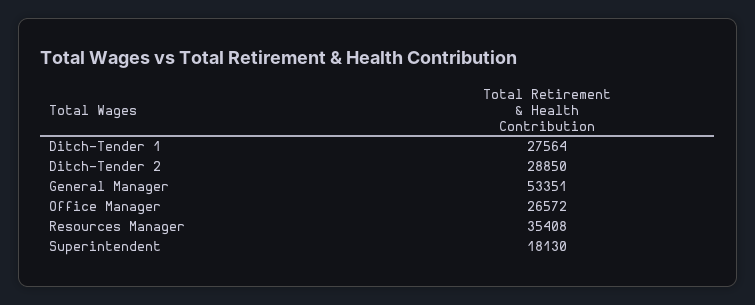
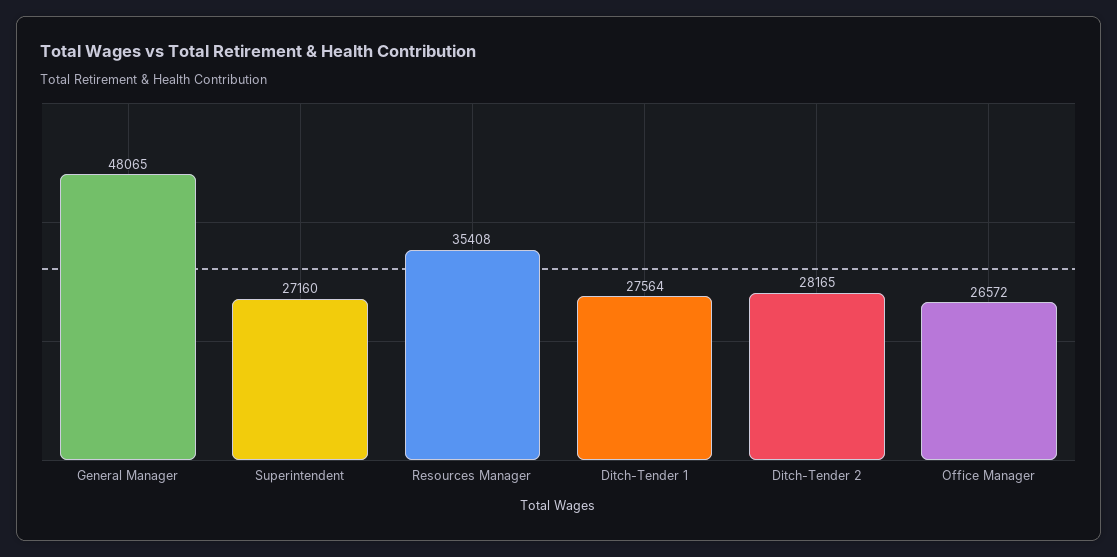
Ditch-Tender 2: 28850 -> 28165
General Manager: 53351 -> 48065
Superintendent: 18130 -> 27160

